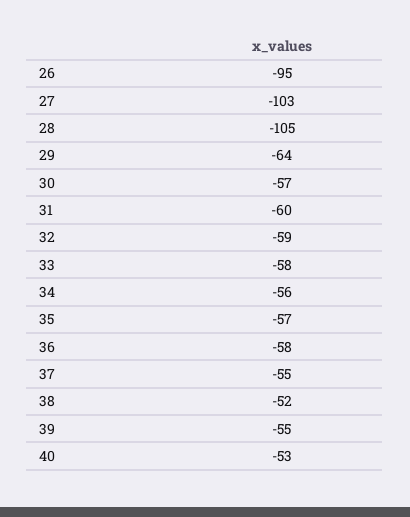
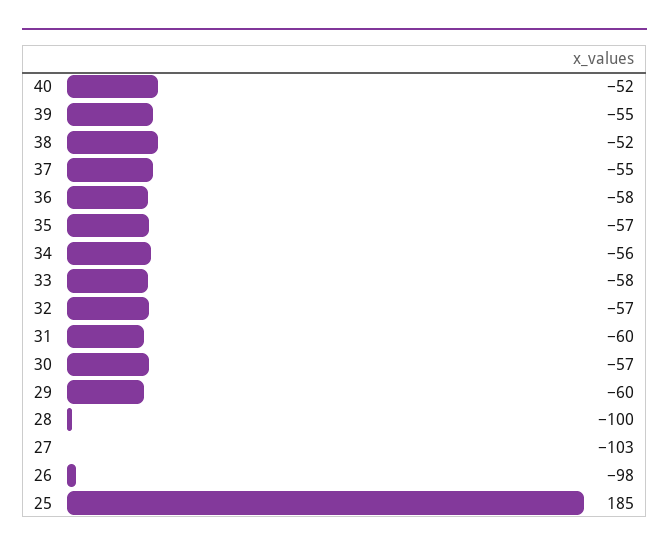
26: -95 -> -98
28: -105 -> -100
29: -64 -> -60
32: -59 -> -57
40: -53 -> -52
25: none -> 185

